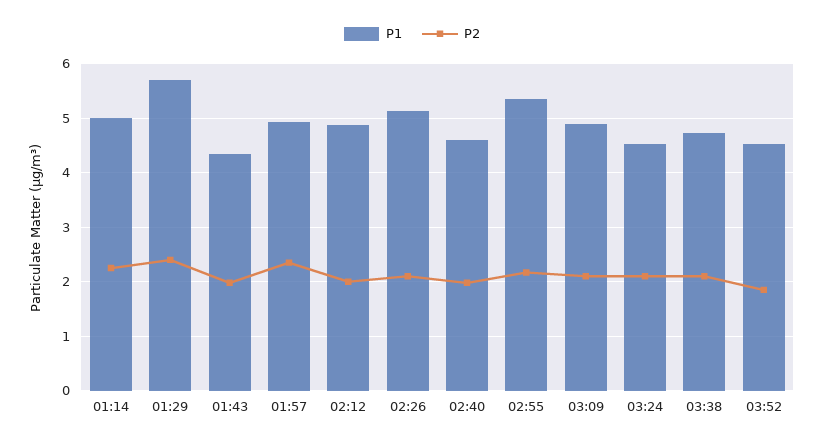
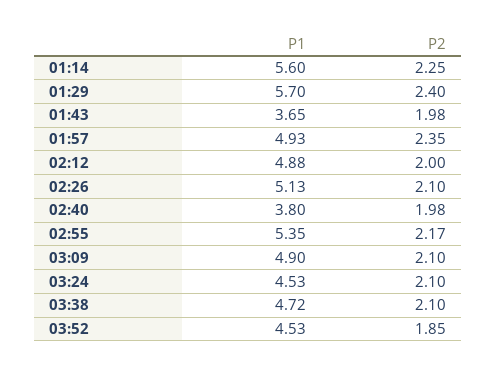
P1, 01:14: 5 -> 5.6
P1, 01:43: 4.4 -> 3.65
P1, 02:40: 4.6 -> 3.8

